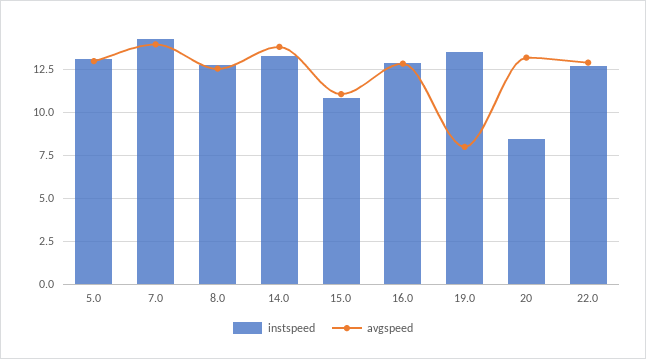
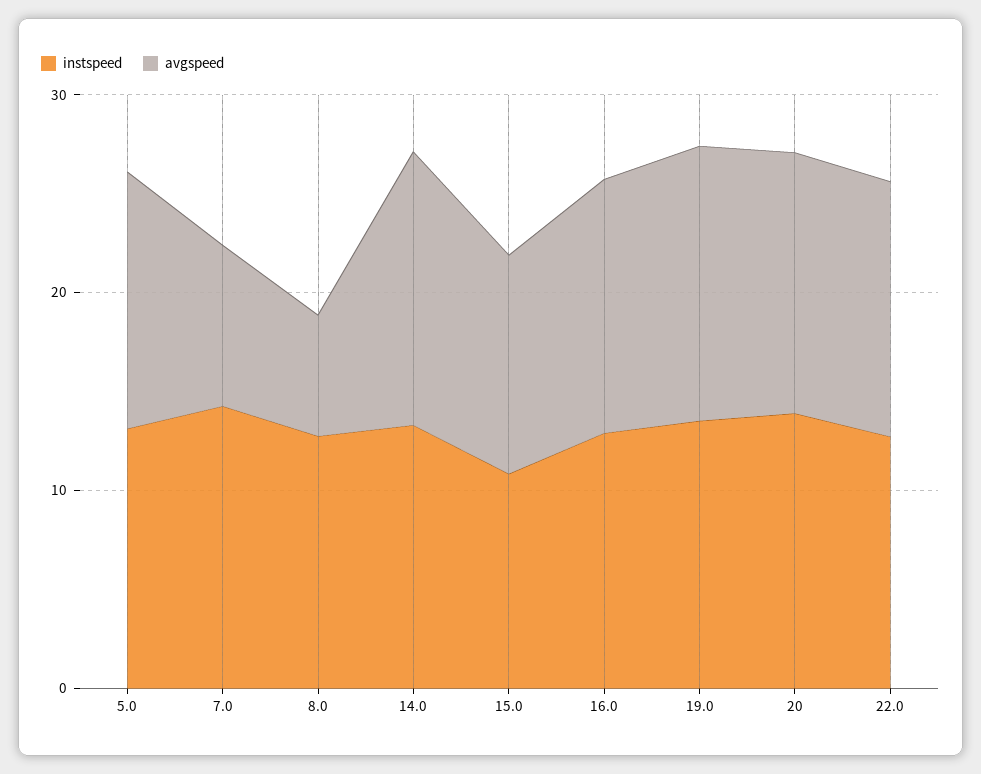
avgspeed, 7.0: 14 -> 8
avgspeed, 8.0: 12.5 -> 6
avgspeed, 19.0: 8 -> 14
instspeed, 20: 8.5 -> 14

